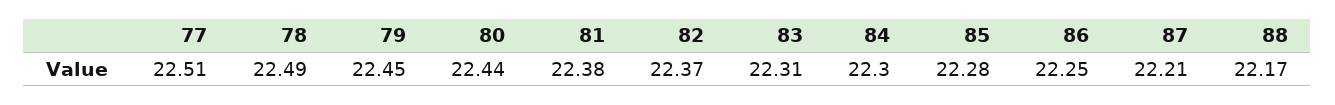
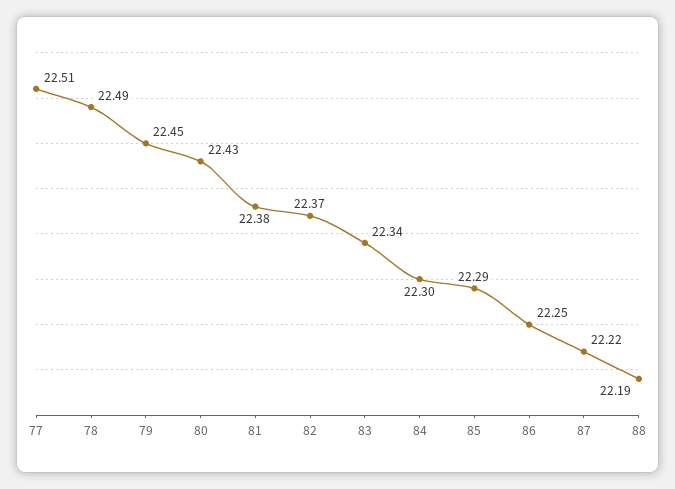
80: 22.44 -> 22.43
83: 22.31 -> 22.34
85: 22.28 -> 22.29
87: 22.21 -> 22.22
88: 22.17 -> 22.19

